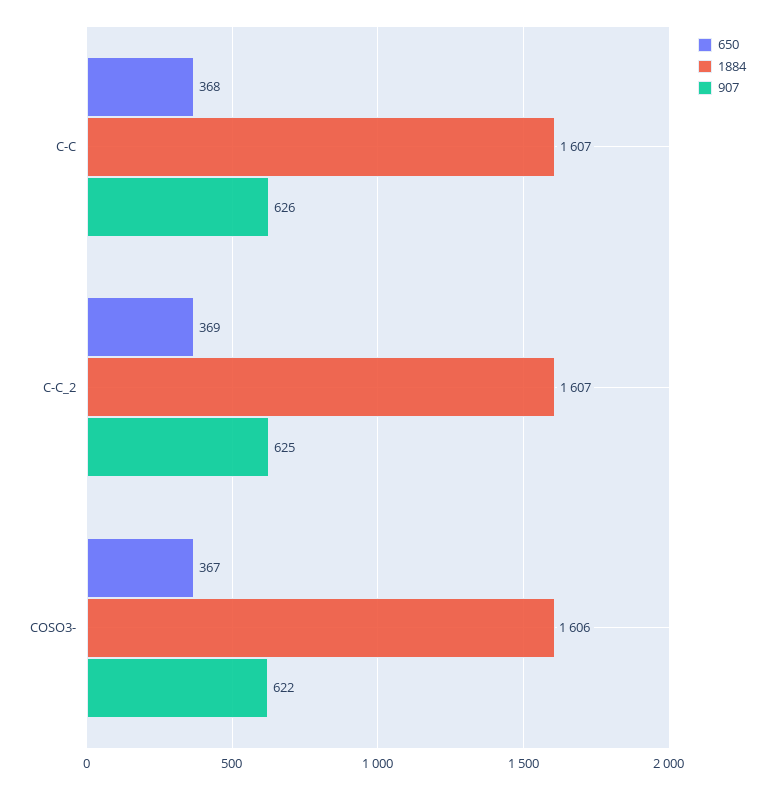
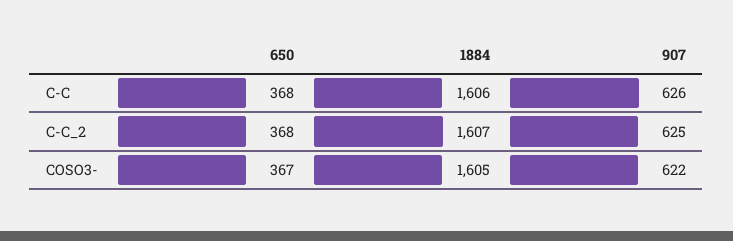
1884, C-C: 1607 -> 1606
650, C-C_2: 369 -> 368
1884, COSO3-: 1606 -> 1605

